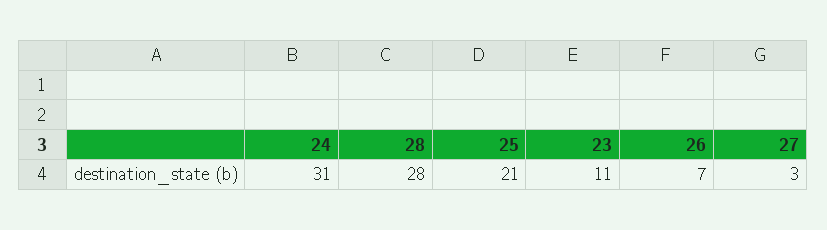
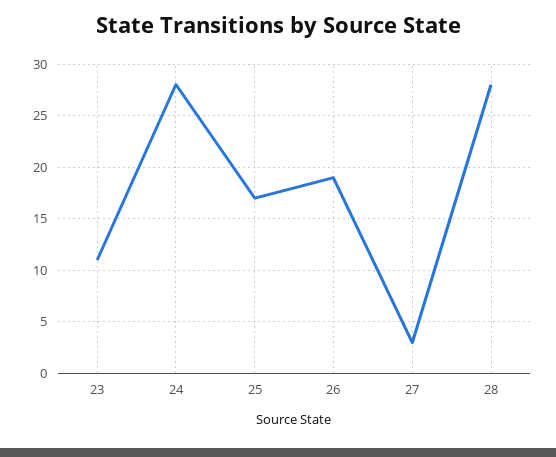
24: 31 -> 28
25: 21 -> 17
26: 7 -> 19

